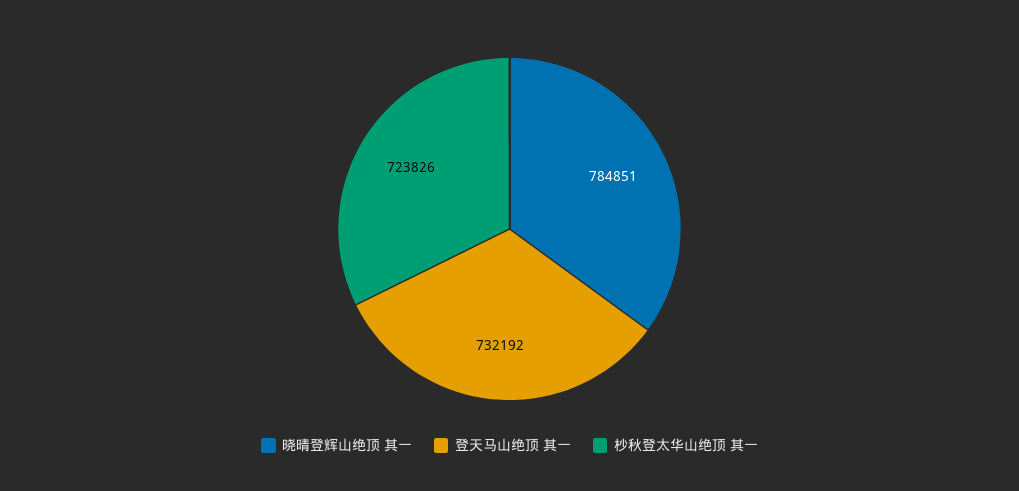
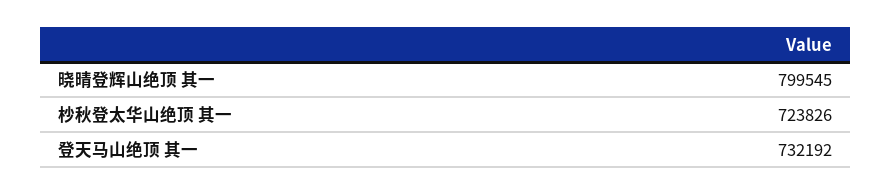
晓晴登辉山绝顶 其一: 784851 -> 799545

